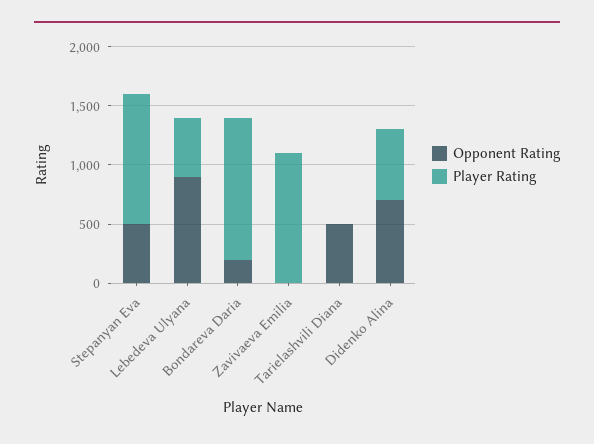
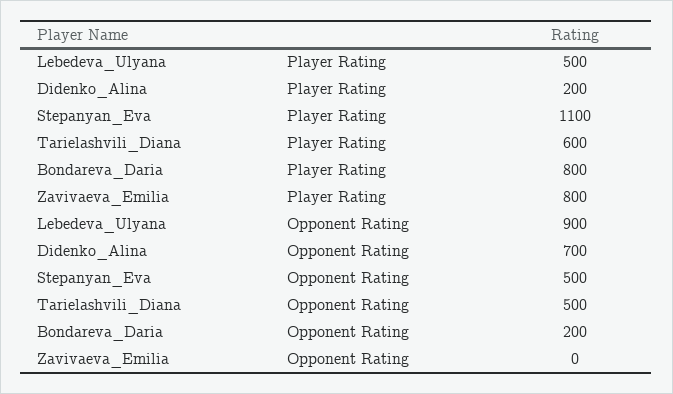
Player Rating, Bondareva Daria: 1200 -> 800
Player Rating, Zavivaeva Emilia: 1100 -> 800
Player Rating, Tarielashvili Diana: 0 -> 600
Player Rating, Didenko Alina: 600 -> 200

